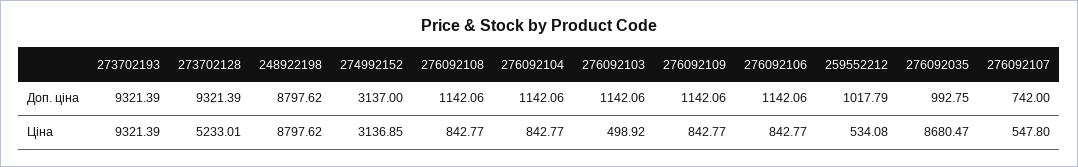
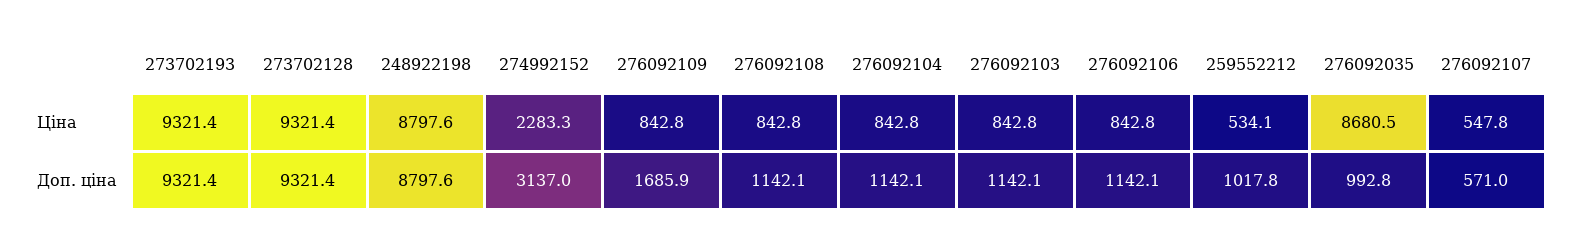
276092109, Доп. ціна: 1142.06 -> 1685.9
276092107, Доп. ціна: 742 -> 571
273702128, Ціна: 5233.01 -> 9321.4
274992152, Ціна: 3136.85 -> 2283.3
276092103, Ціна: 498.92 -> 842.8

